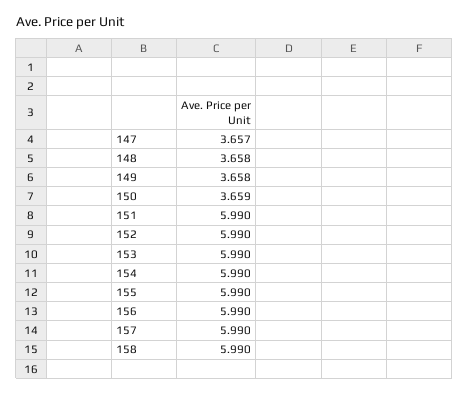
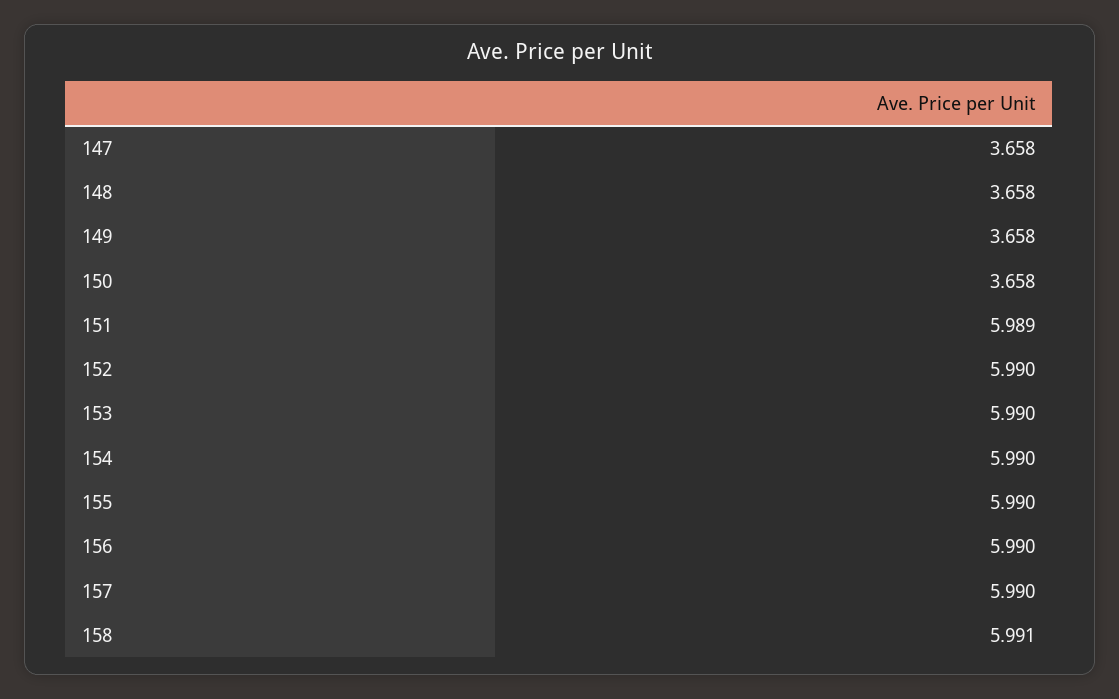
147: 3.657 -> 3.658
150: 3.659 -> 3.658
151: 5.99 -> 5.989
158: 5.99 -> 5.991

